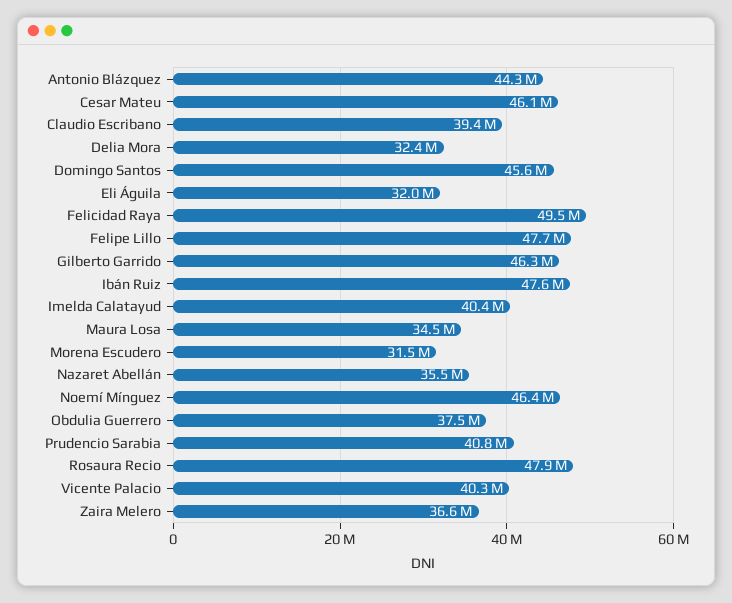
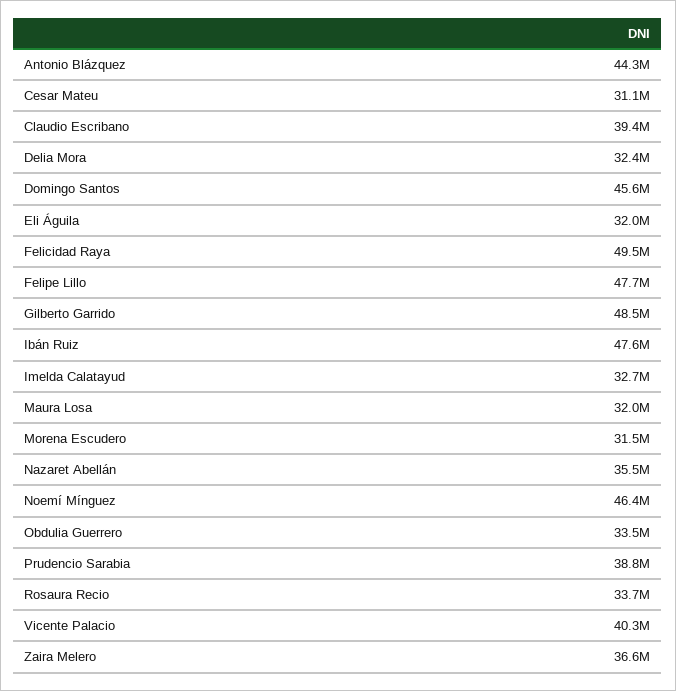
Cesar Mateu: 46100000 -> 31100000
Gilberto Garrido: 46300000 -> 48500000
Imelda Calatayud: 40400000 -> 32700000
Maura Losa: 34500000 -> 32000000
Obdulia Guerrero: 37500000 -> 33500000
Prudencio Sarabia: 40800000 -> 38800000
Rosaura Recio: 47900000 -> 33700000

